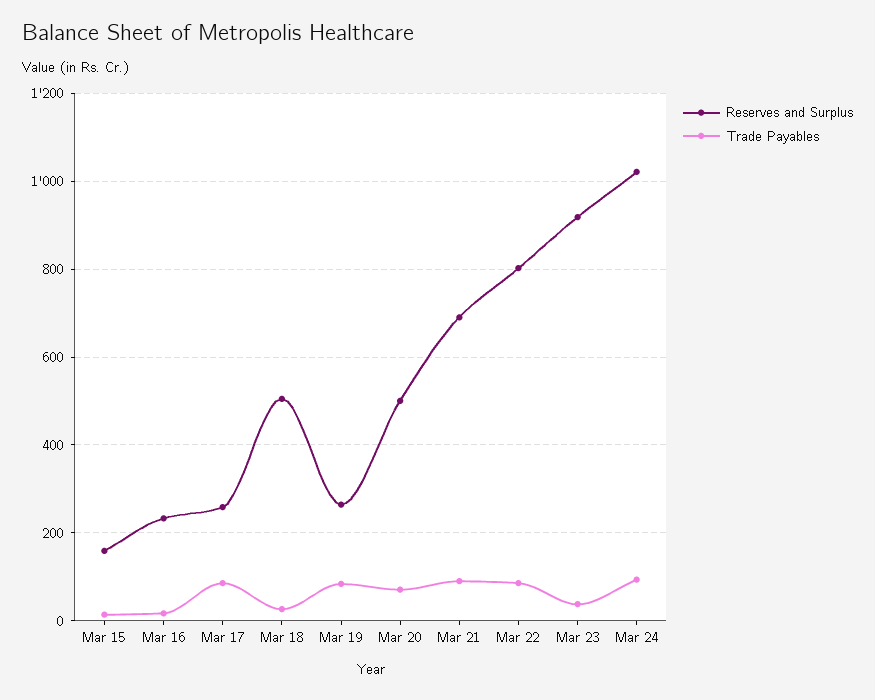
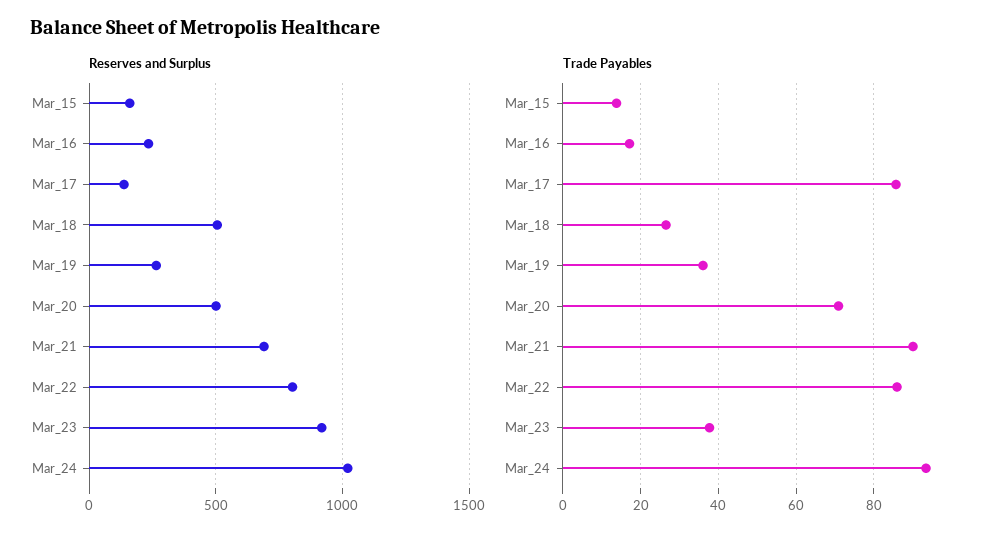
Reserves and Surplus, Mar 17: 260 -> 150
Trade Payables, Mar 19: 80 -> 36

